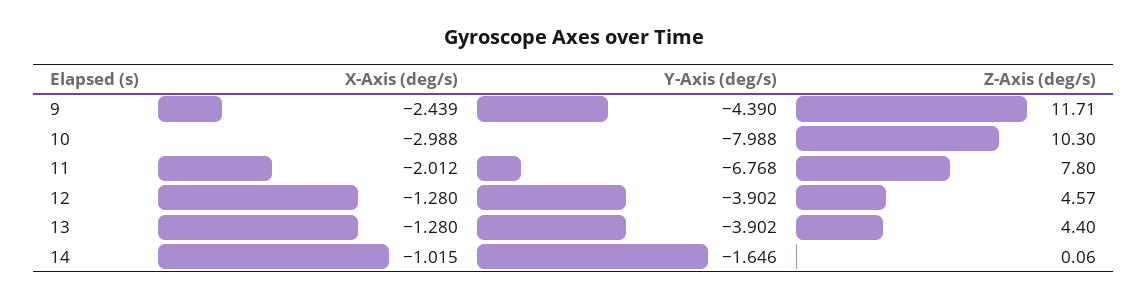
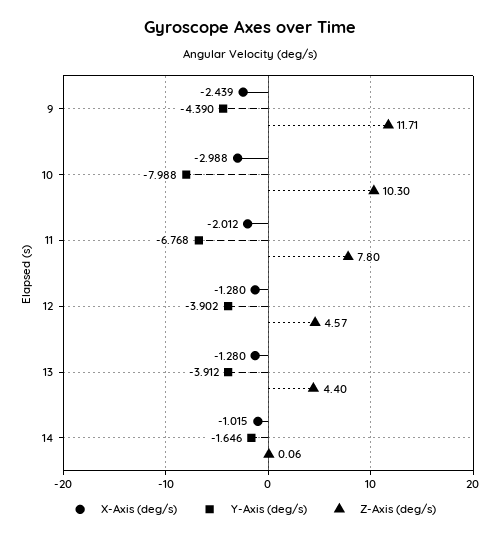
Y-Axis (deg/s), 13: -3.902 -> -3.912

